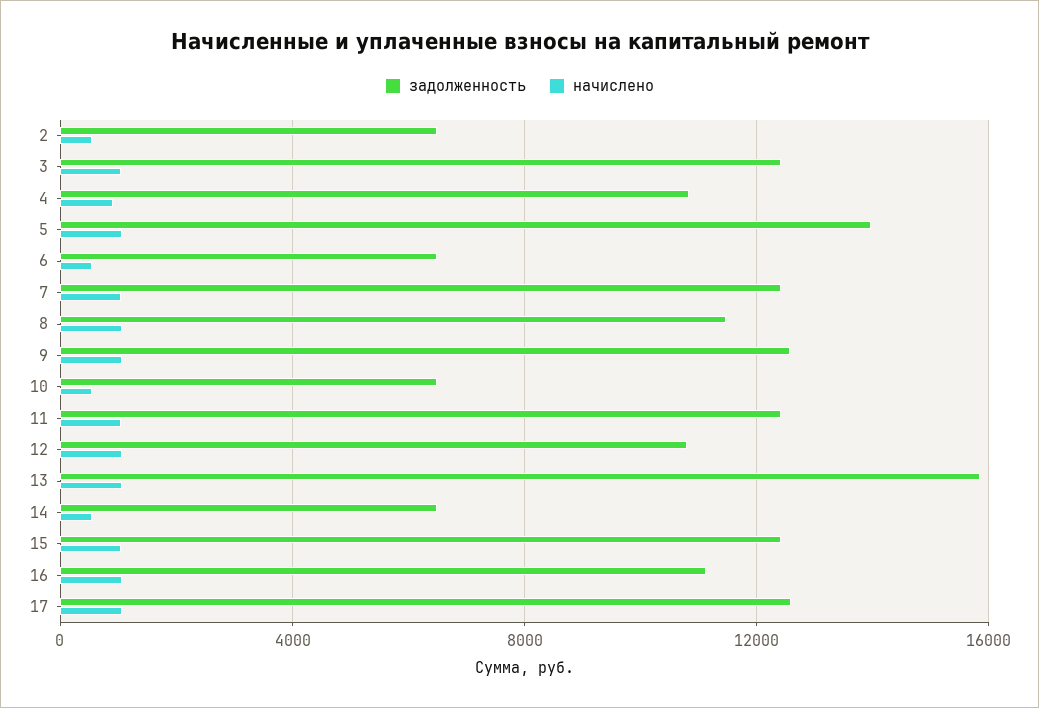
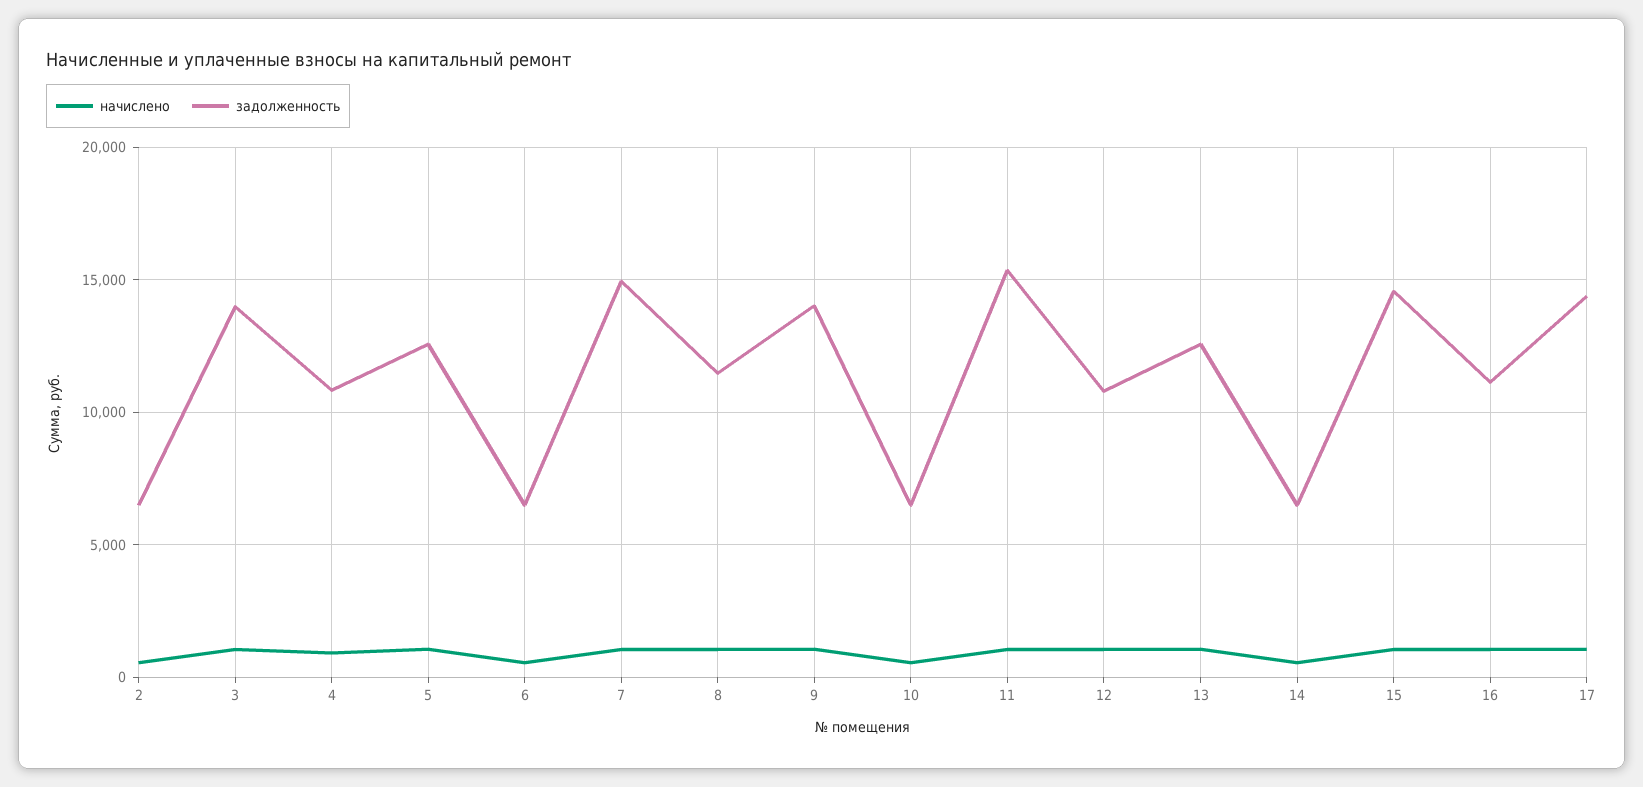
задолженность, 3: 12500 -> 14000
задолженность, 5: 14000 -> 12500
задолженность, 7: 12500 -> 15000
задолженность, 9: 12500 -> 14000
задолженность, 11: 12500 -> 15500
задолженность, 13: 16000 -> 12500
задолженность, 15: 12500 -> 14500
задолженность, 17: 12500 -> 14500

